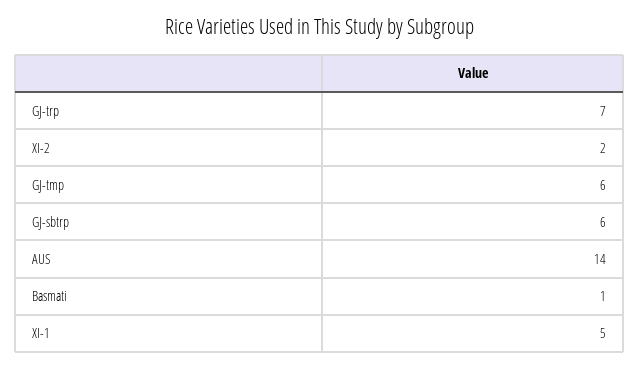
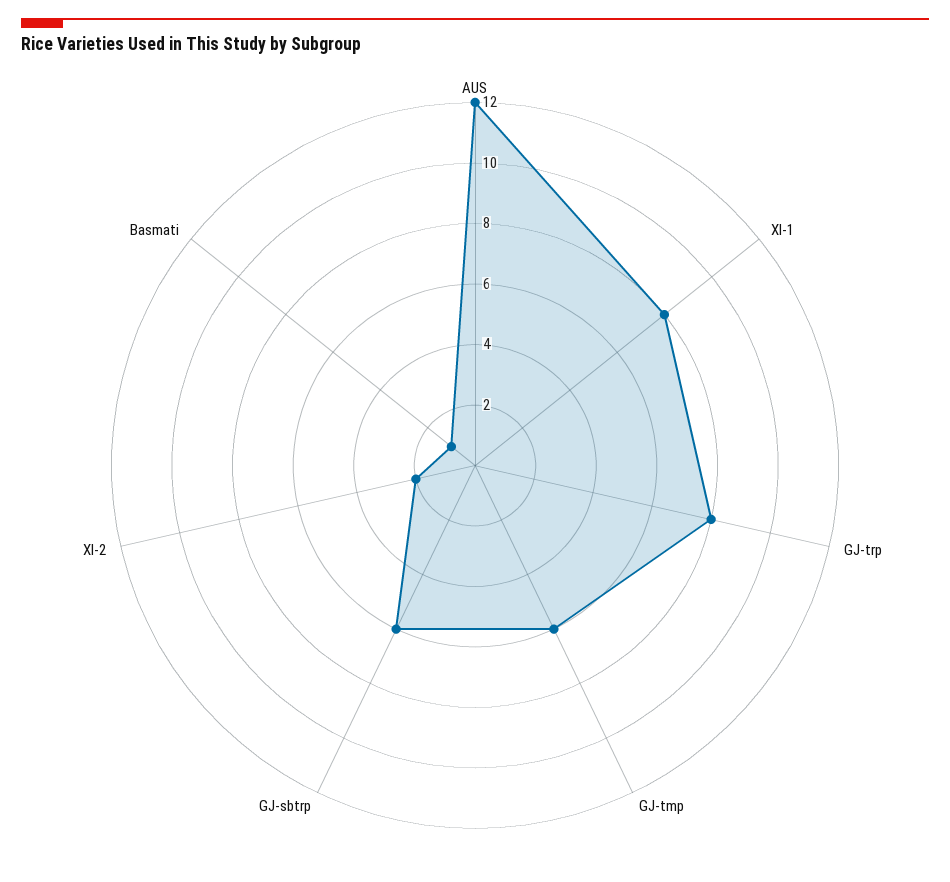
GJ-trp: 7 -> 8
AUS: 14 -> 12
XI-1: 5 -> 8

